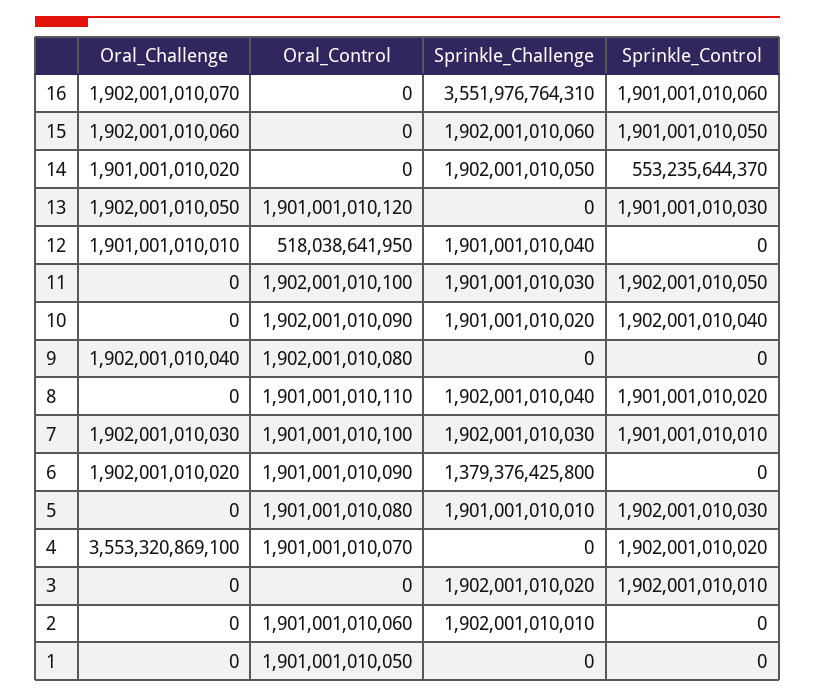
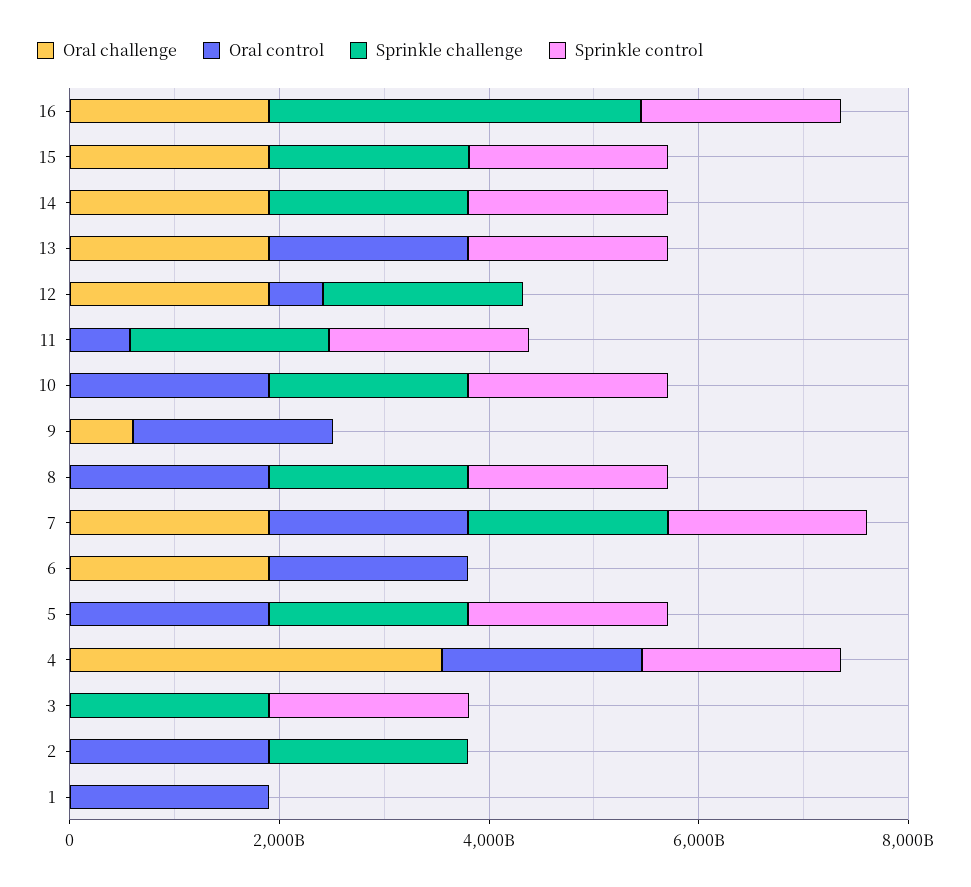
Sprinkle_Control, 14: 553235644370 -> 2000000000000
Oral_Control, 11: 1902001010100 -> 500000000000
Oral_Challenge, 9: 1902001010040 -> 500000000000
Sprinkle_Challenge, 6: 1379376425800 -> 0

